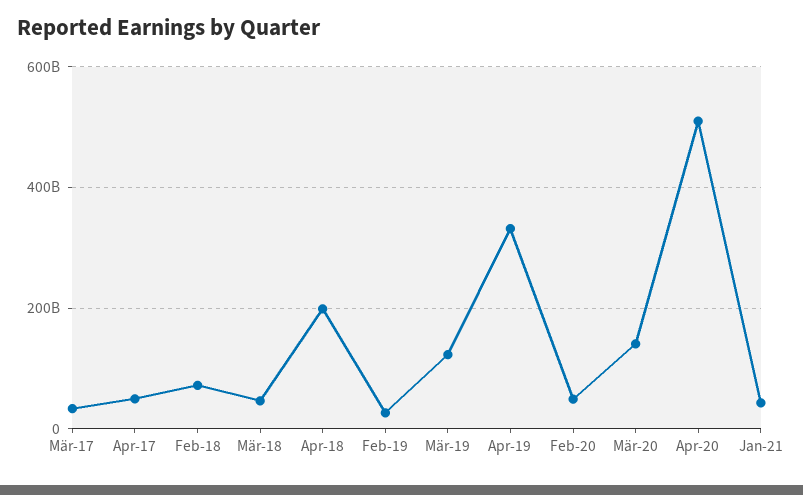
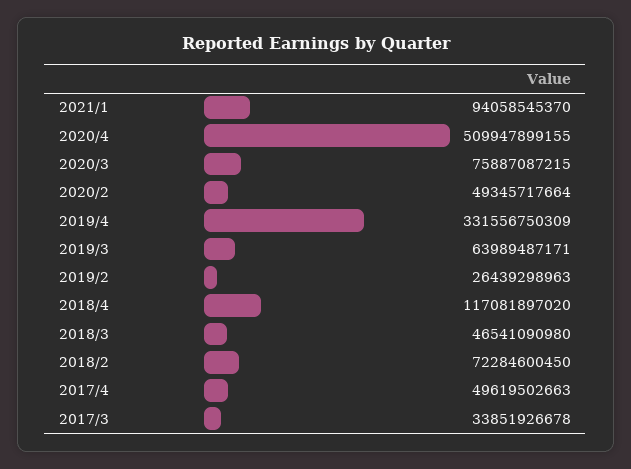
Apr-18: 200000000000 -> 117081897020
Mär-19: 120000000000 -> 63989487171
Mär-20: 140000000000 -> 75887087215
Jan-21: 40000000000 -> 94058545370

